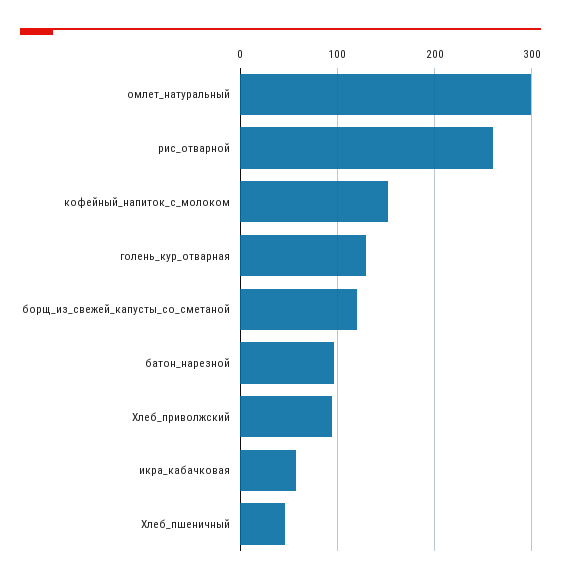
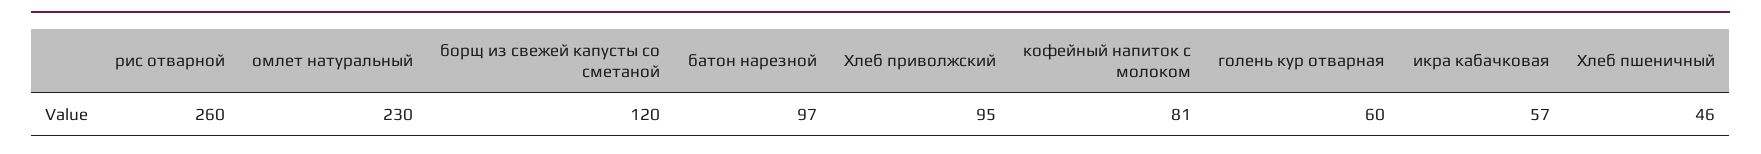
омлет_натуральный: 300 -> 230
кофейный_напиток_с_молоком: 150 -> 81
голень_кур_отварная: 130 -> 60

